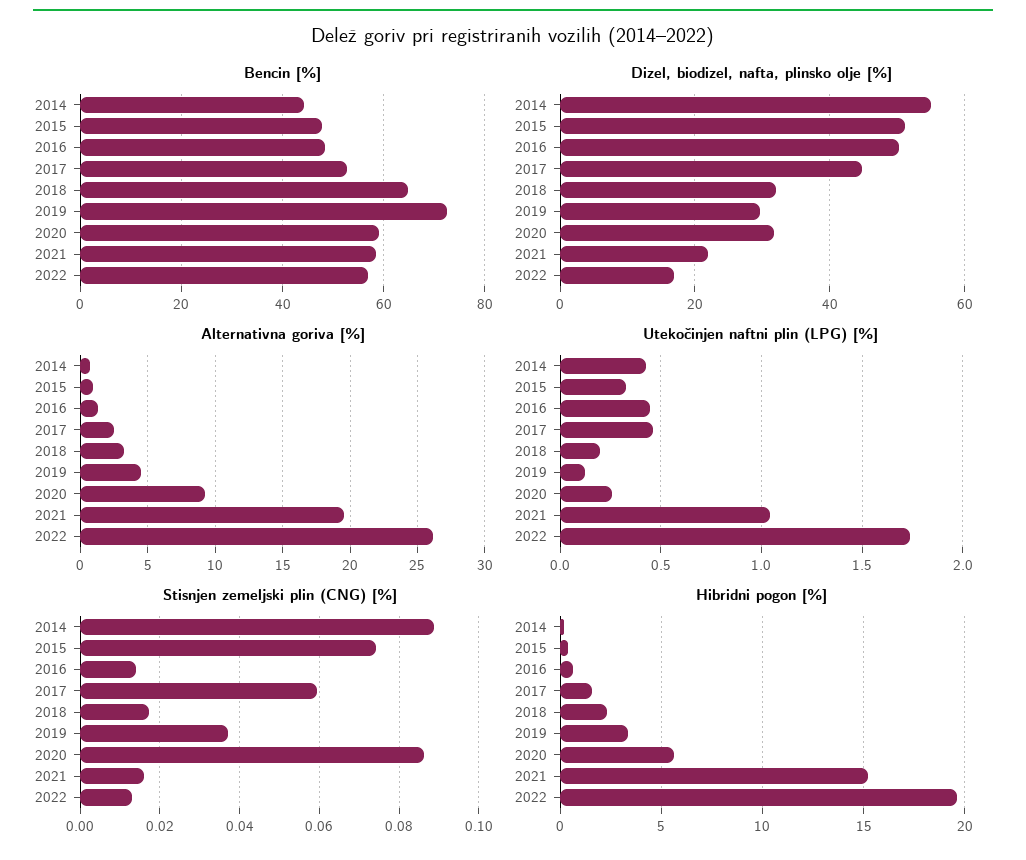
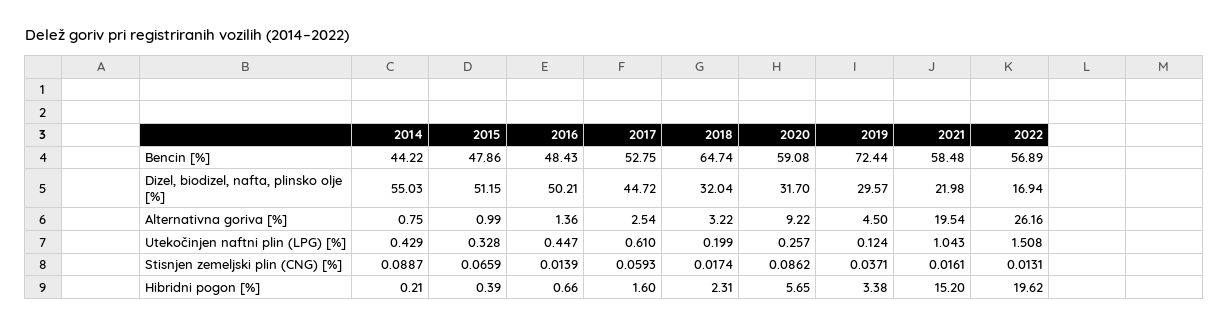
Utekočinjen naftni plin (LPG) [%], 2017: 0.45 -> 0.61
Utekočinjen naftni plin (LPG) [%], 2022: 1.75 -> 1.508
Stisnjen zemeljski plin (CNG) [%], 2015: 0.074 -> 0.0659

